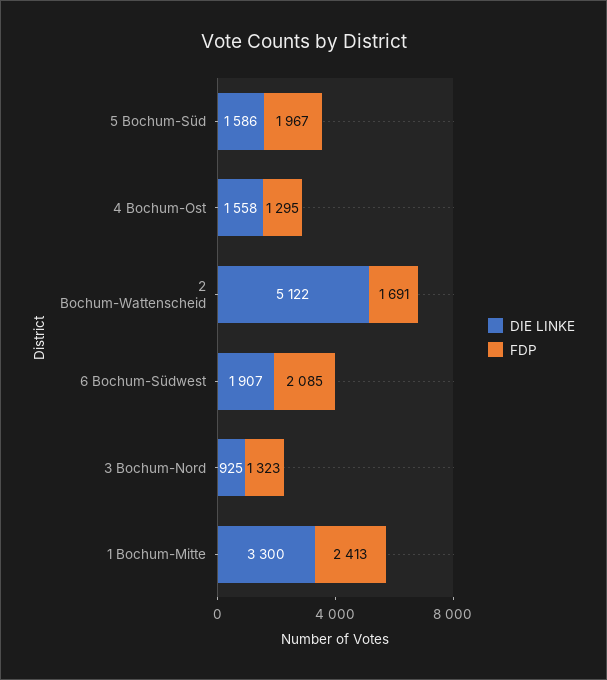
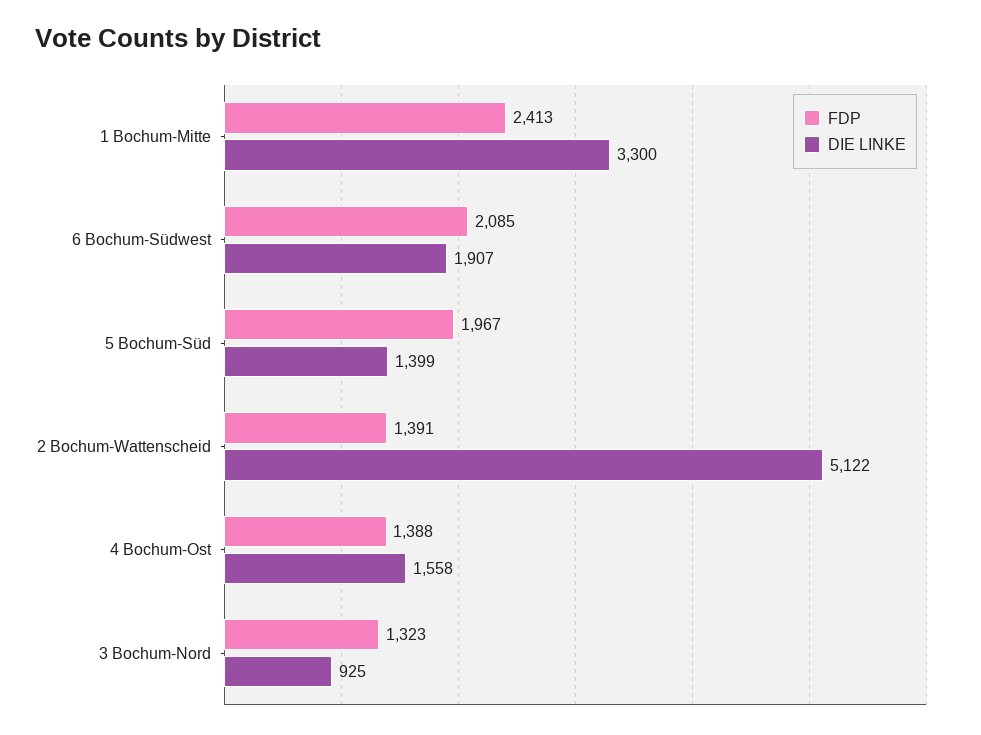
DIE LINKE, 5 Bochum-Süd: 1586 -> 1399
FDP, 4 Bochum-Ost: 1295 -> 1388
FDP, 2 Bochum-Wattenscheid: 1691 -> 1391

